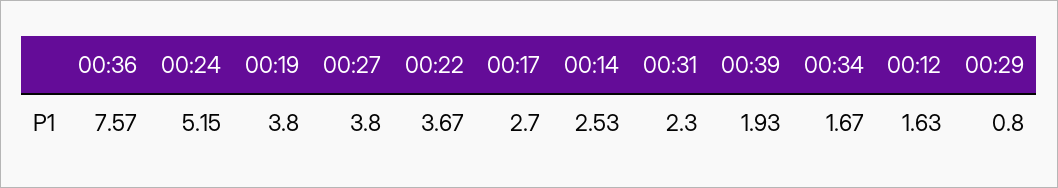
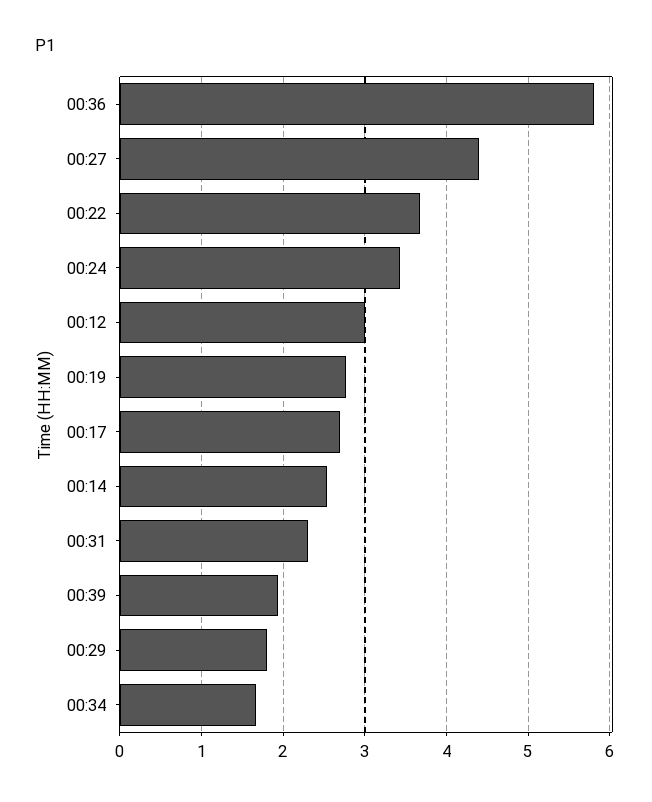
00:36: 7.57 -> 5.8
00:24: 5.15 -> 3.4
00:19: 3.8 -> 2.8
00:27: 3.8 -> 4.4
00:12: 1.63 -> 3
00:29: 0.8 -> 1.8

